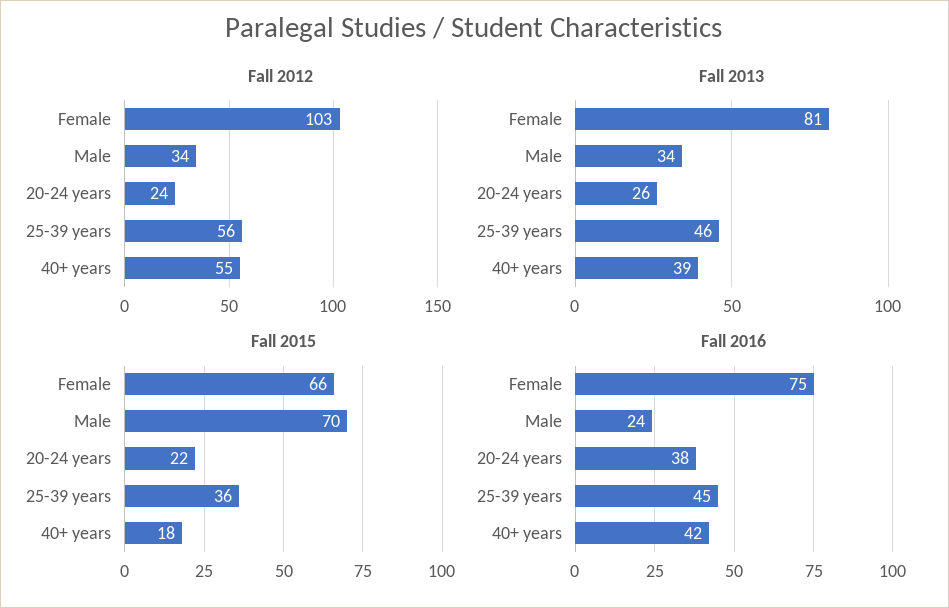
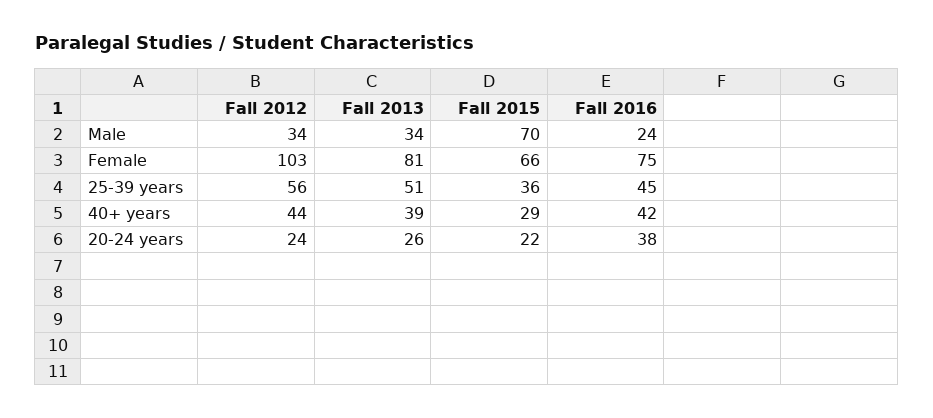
Fall 2012, 40+ years: 55 -> 44
Fall 2013, 25-39 years: 46 -> 51
Fall 2015, 40+ years: 18 -> 29

